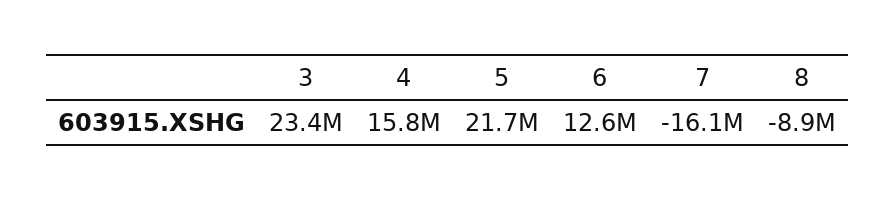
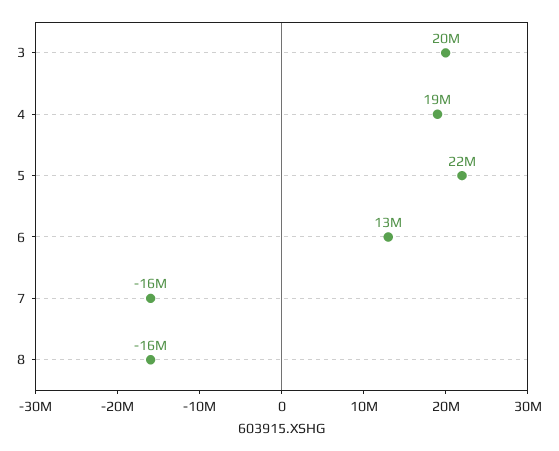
3: 23400000 -> 20000000
4: 15800000 -> 19000000
8: -8900000 -> -16000000

